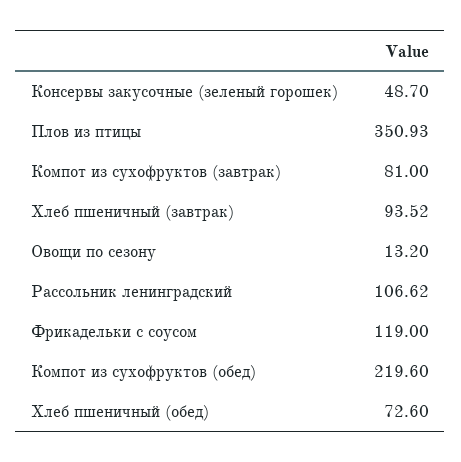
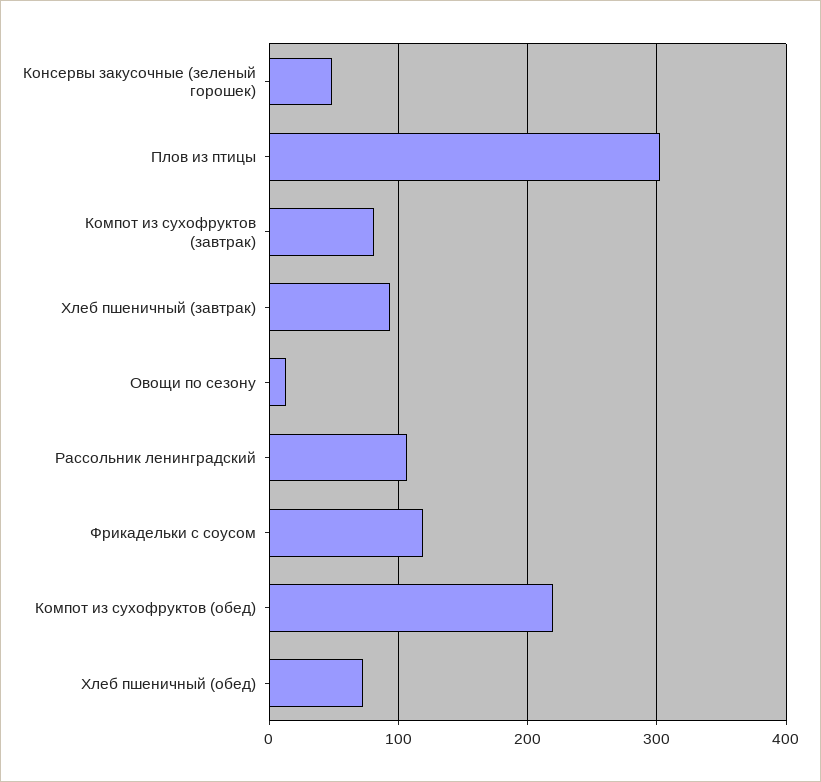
Плов из птицы: 350.93 -> 300

